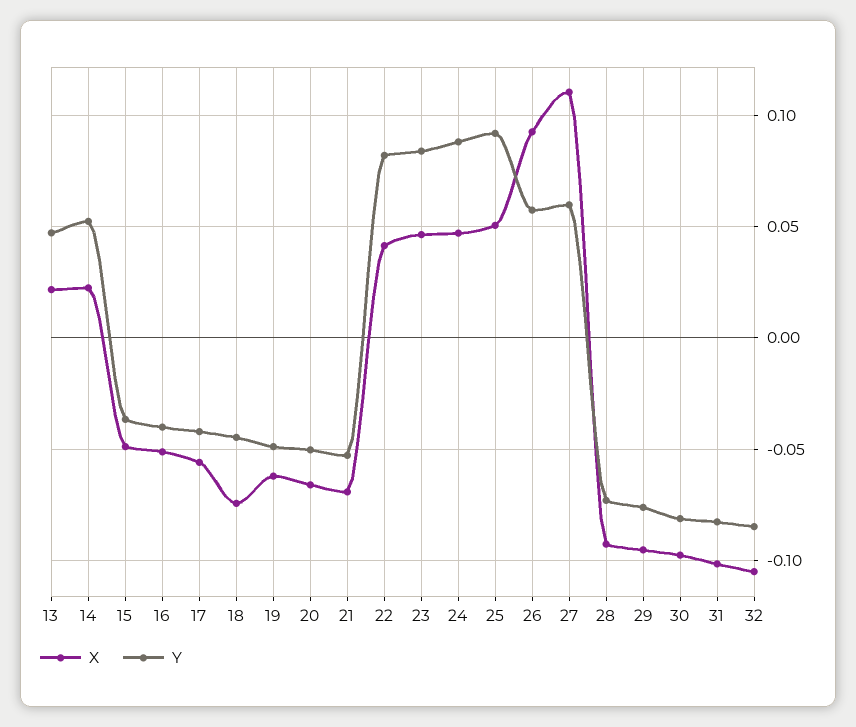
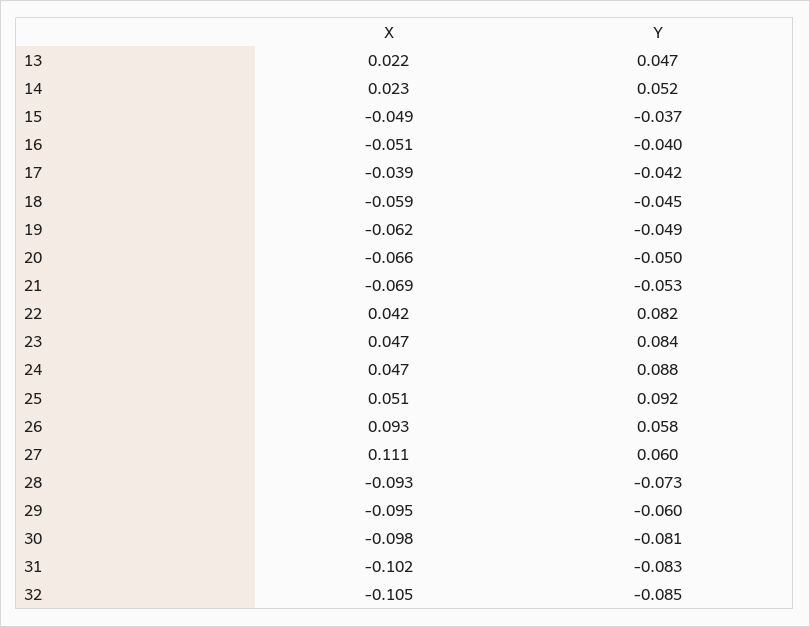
X, 17: -0.055 -> -0.039
X, 18: -0.075 -> -0.059
Y, 29: -0.075 -> -0.06

